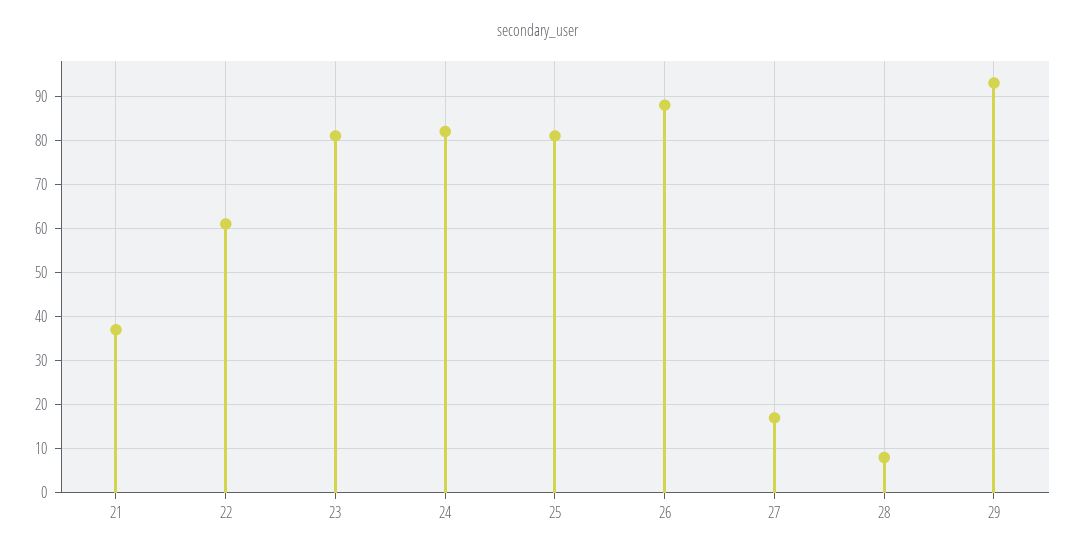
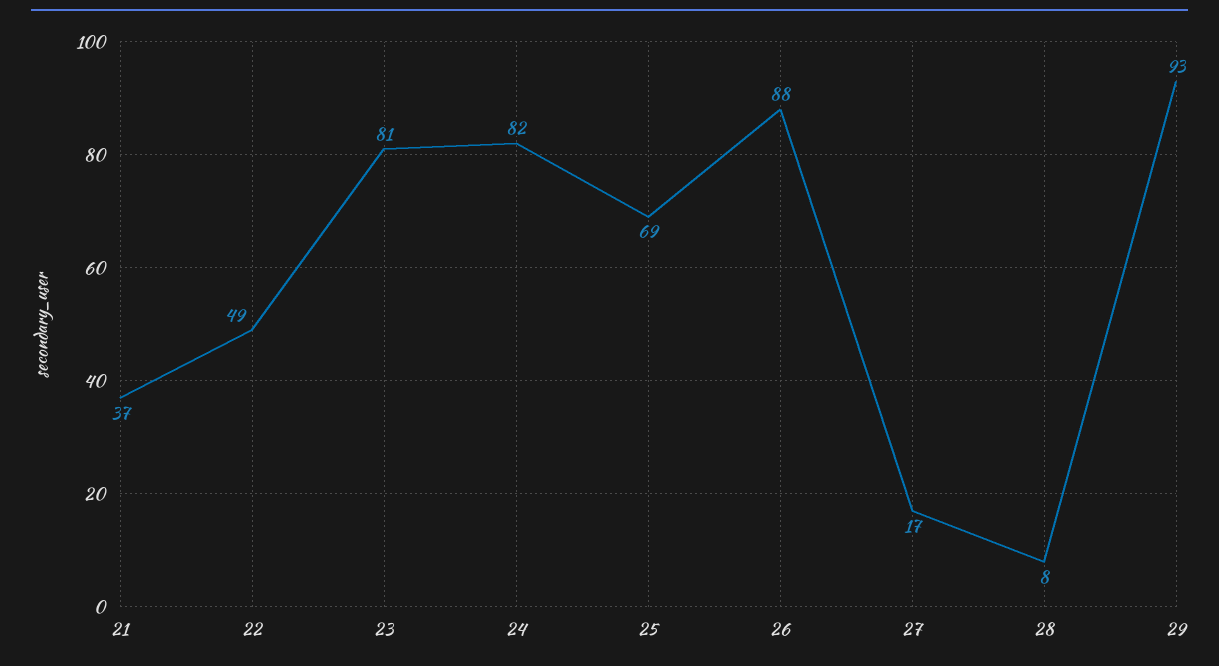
22: 60 -> 49
25: 80 -> 69

